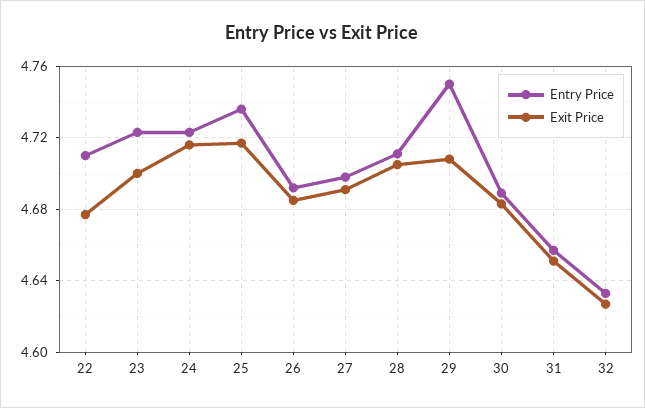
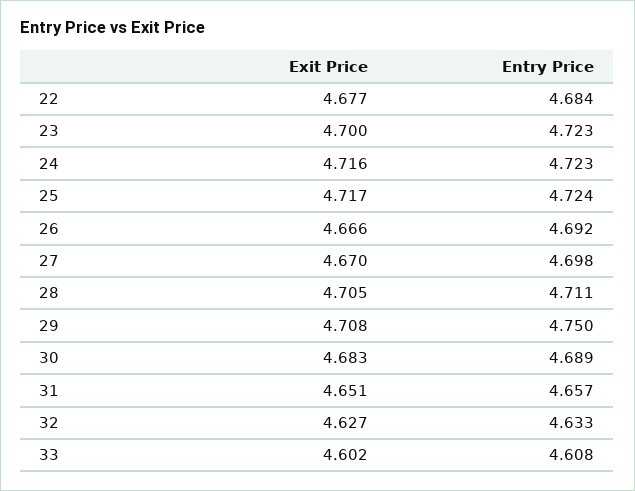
Entry Price, 22: 4.71 -> 4.684
Entry Price, 25: 4.735 -> 4.724
Exit Price, 26: 4.685 -> 4.666
Exit Price, 27: 4.69 -> 4.67
Exit Price, 33: none -> 4.602
Entry Price, 33: none -> 4.608

